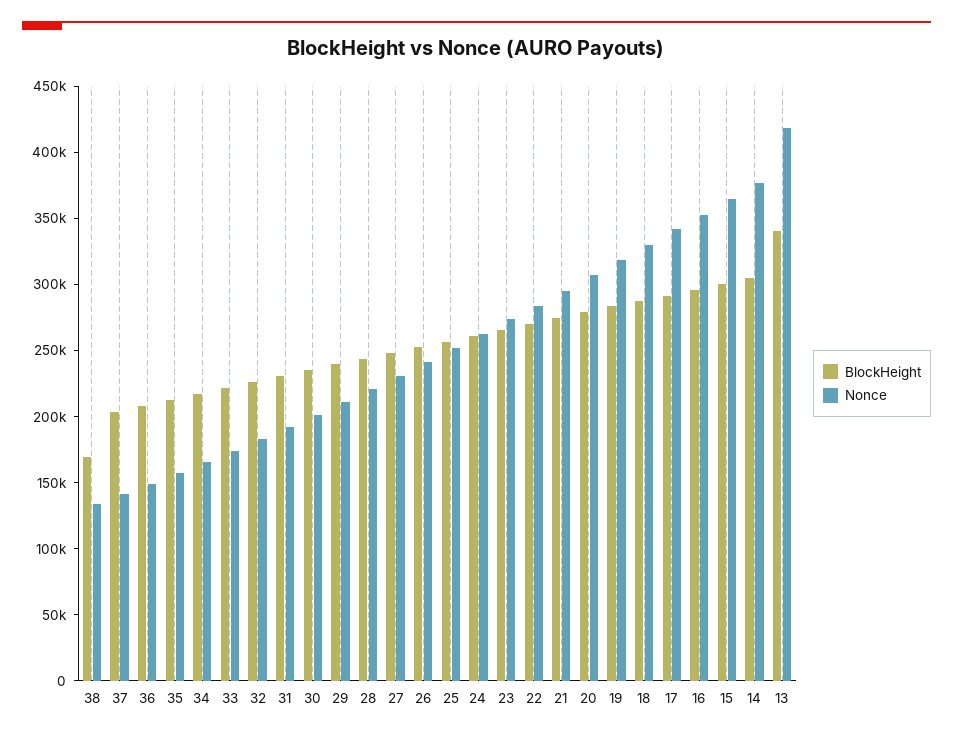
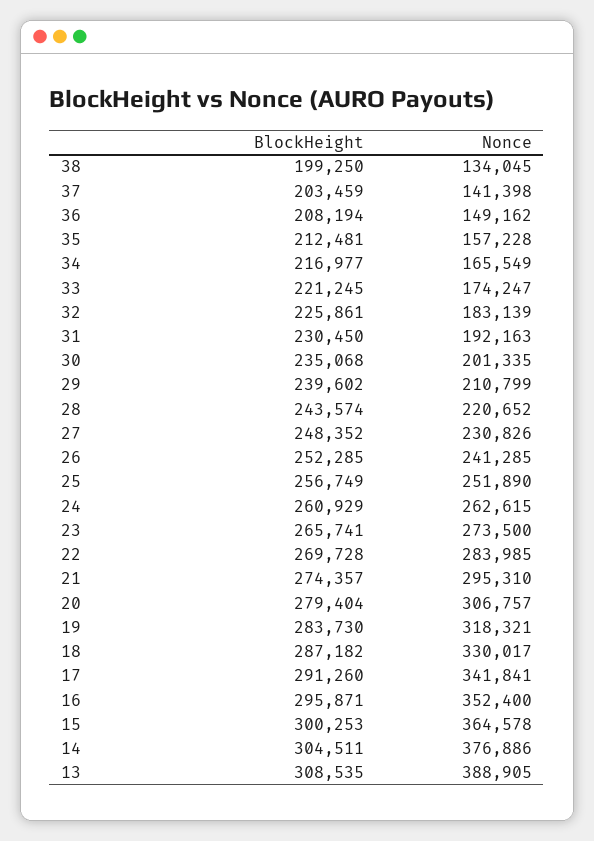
BlockHeight, 38: 170000 -> 199250
BlockHeight, 13: 340000 -> 308535
Nonce, 13: 420000 -> 388905

